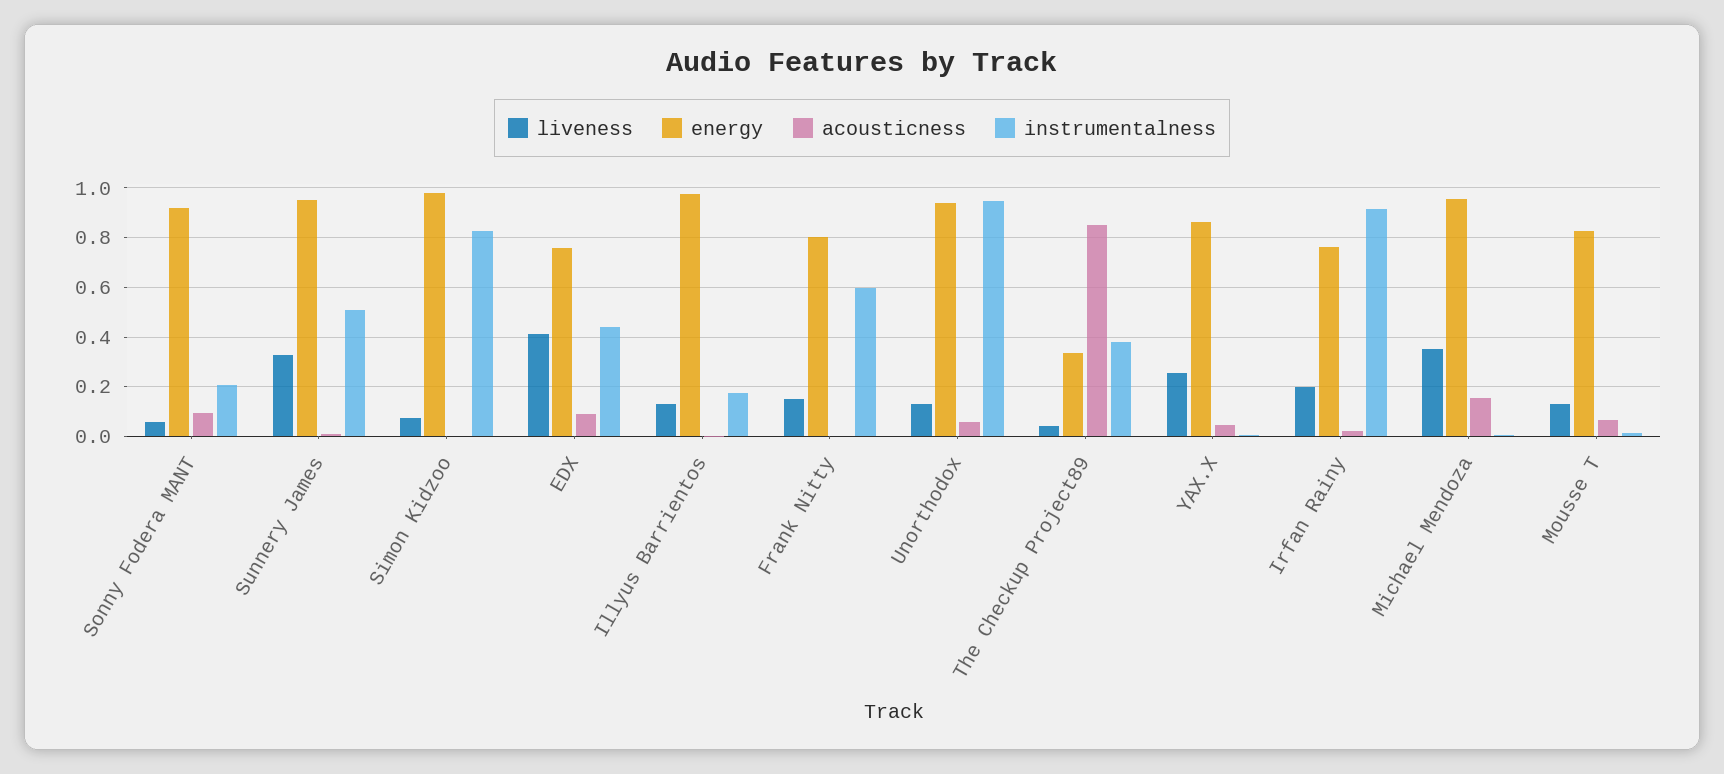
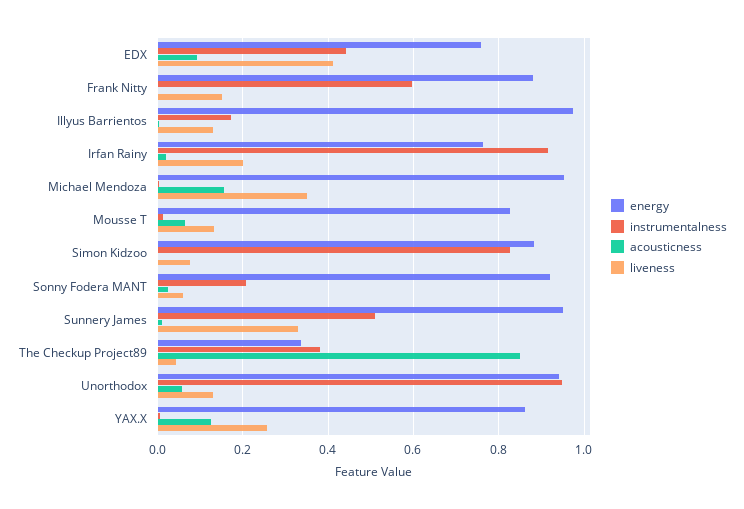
acousticness, Sonny Fodera MANT: 0.1 -> 0.02
energy, Simon Kidzoo: 0.975 -> 0.88
energy, Frank Nitty: 0.8 -> 0.88
acousticness, YAX.X: 0.05 -> 0.12

